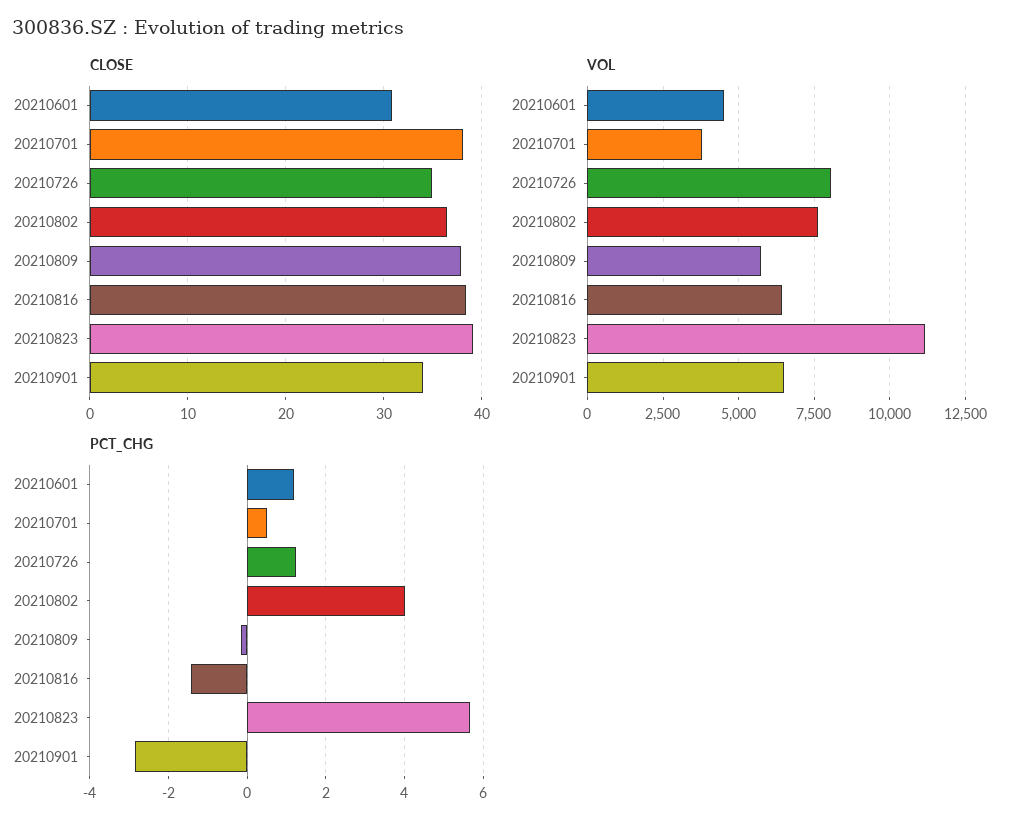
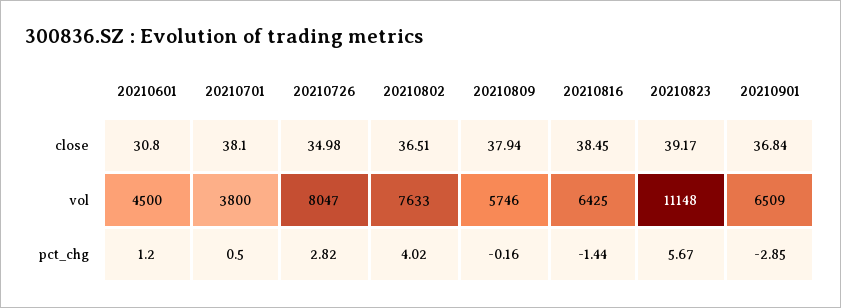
CLOSE, 20210901: 34 -> 36.84
PCT_CHG, 20210726: 1.2 -> 2.82

